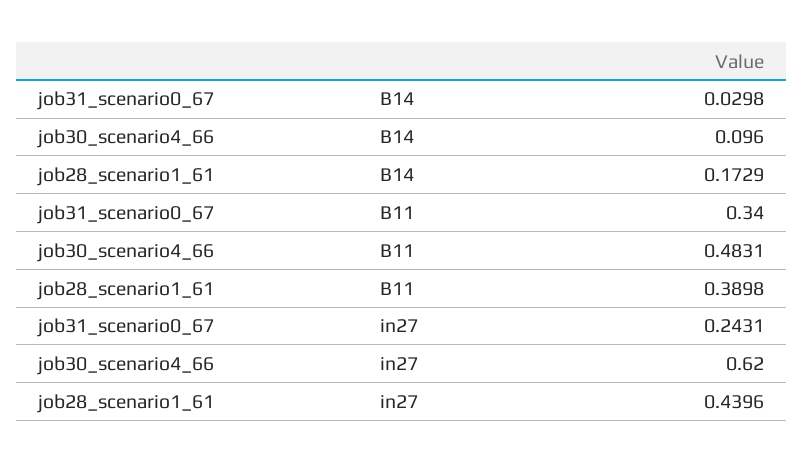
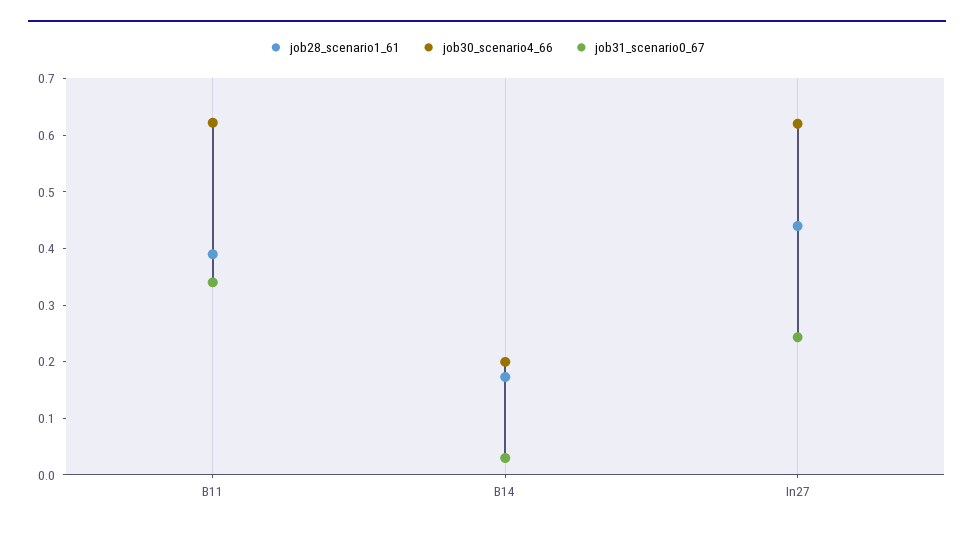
job30_scenario4_66, B14: 0.096 -> 0.2
job30_scenario4_66, B11: 0.4831 -> 0.62

